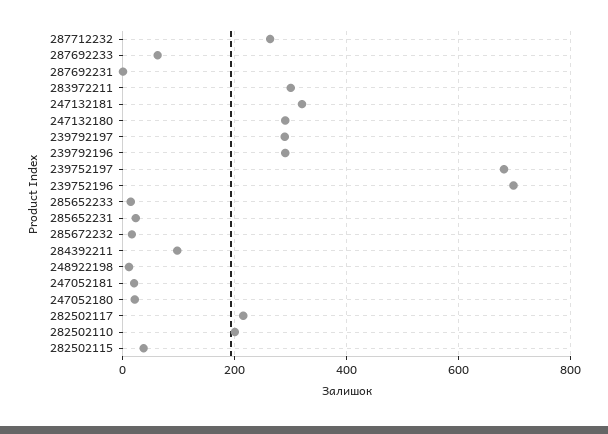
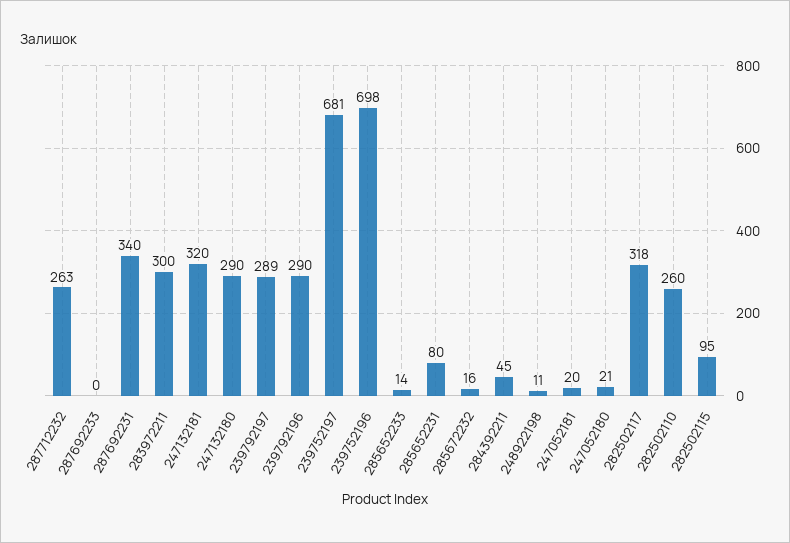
287692233: 60 -> 0
287692231: 0 -> 340
285652231: 20 -> 80
284392211: 100 -> 45
282502117: 220 -> 318
282502110: 200 -> 260
282502115: 40 -> 95

